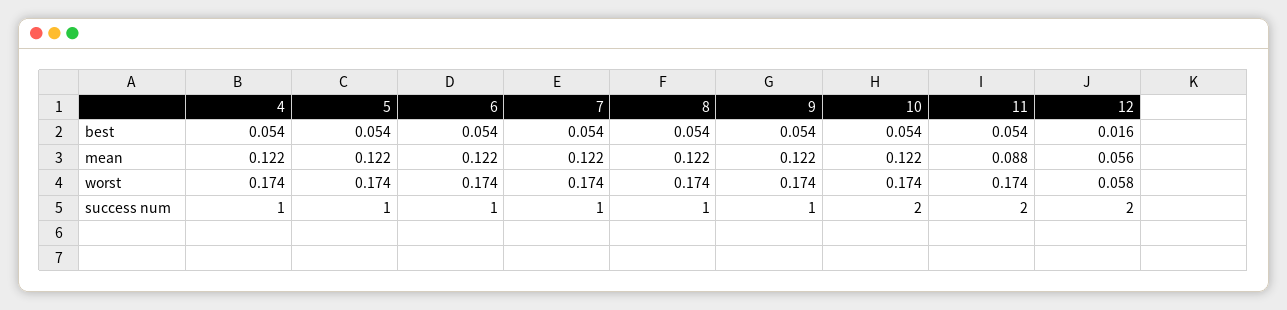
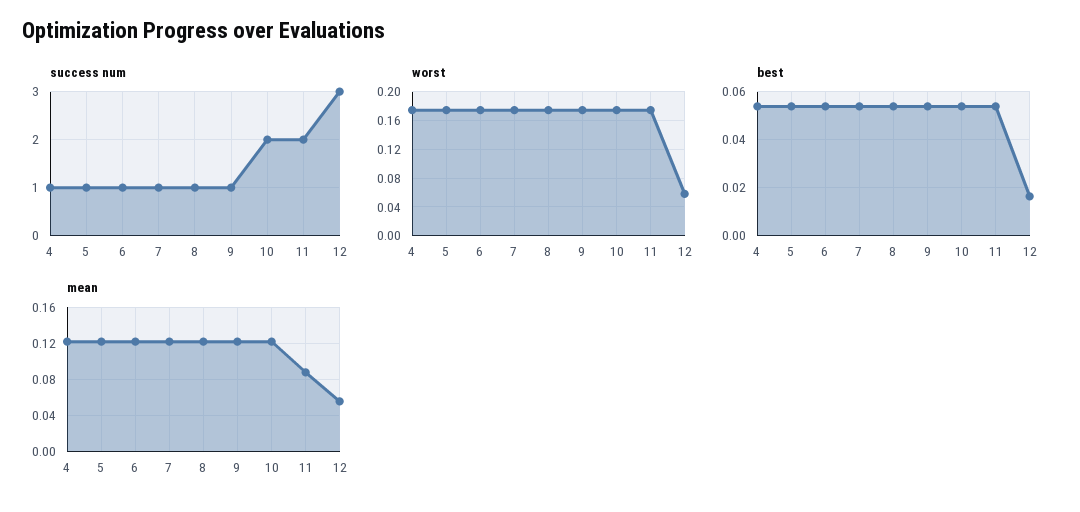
success num, 12: 2 -> 3

